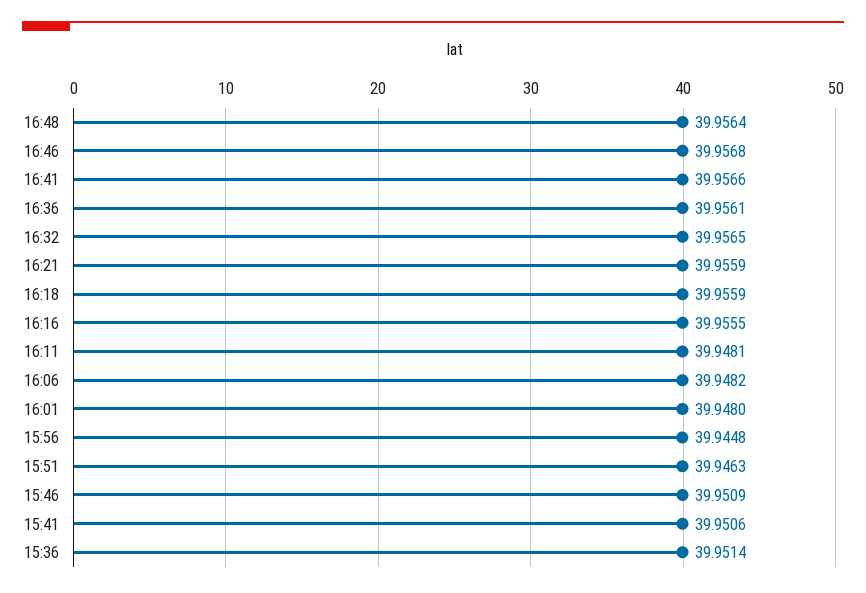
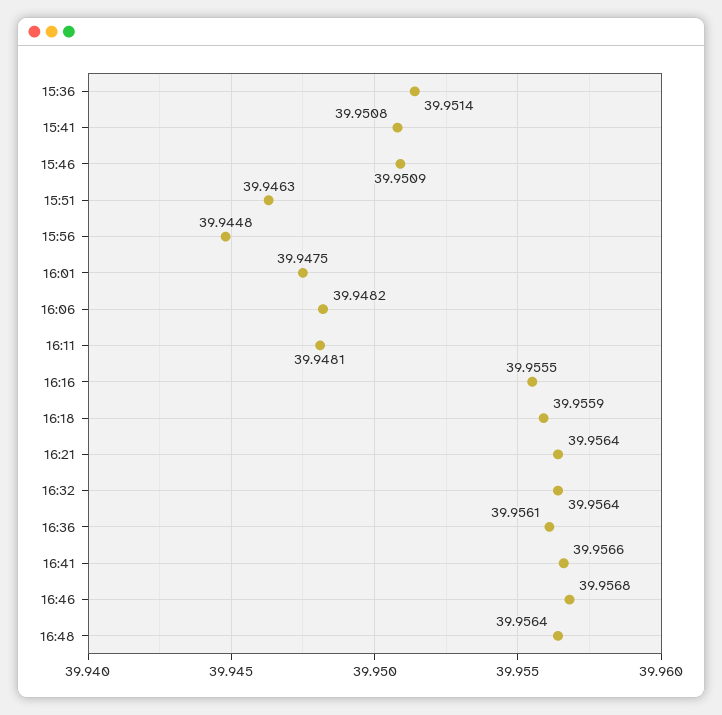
16:32: 39.9565 -> 39.9564
16:21: 39.9559 -> 39.9564
16:01: 39.948 -> 39.9475
15:41: 39.9506 -> 39.9508

